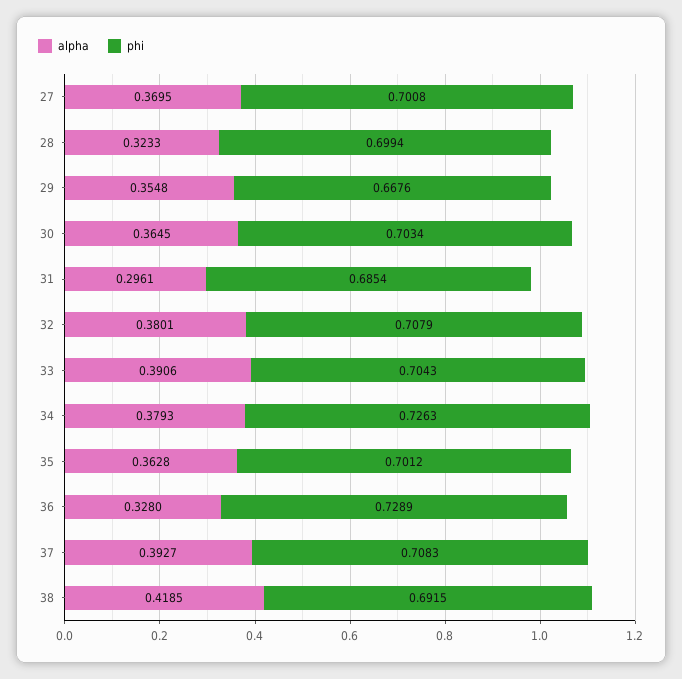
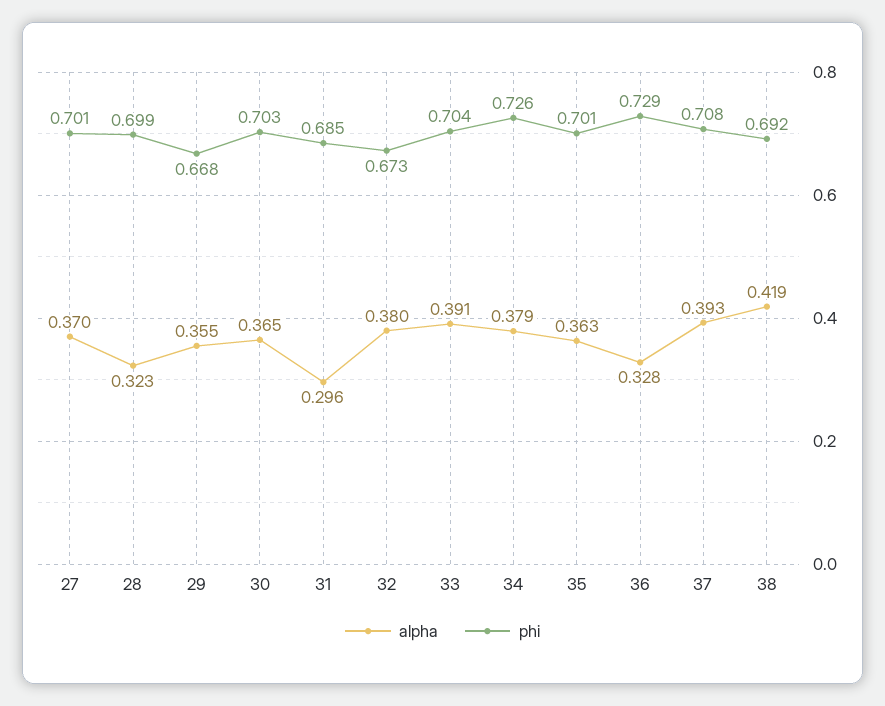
phi, 32: 0.7079 -> 0.673

